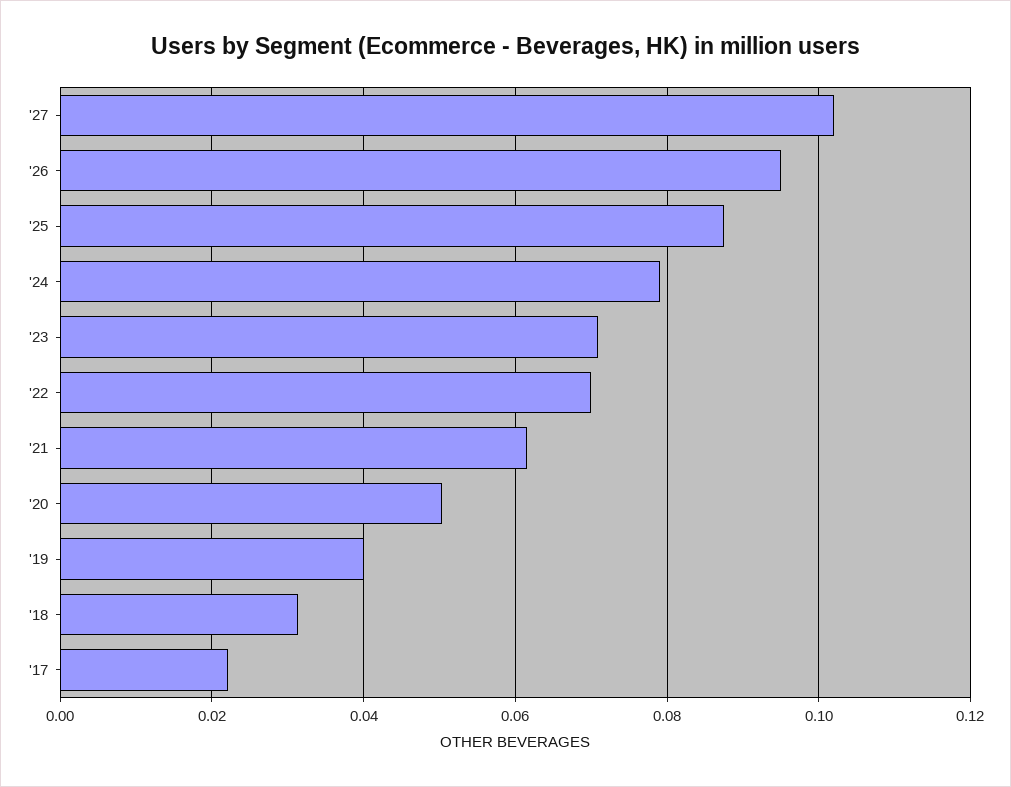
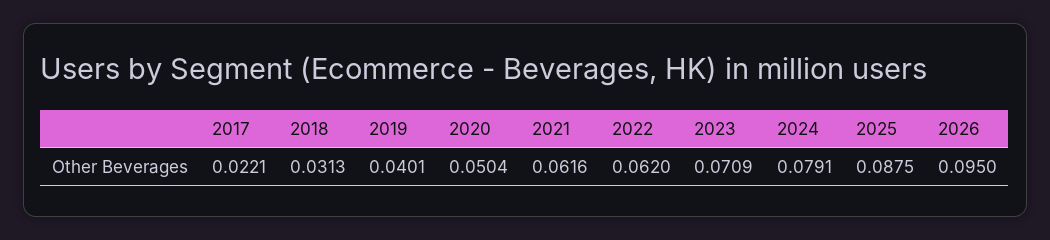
'27: 0.102 -> none
'22: 0.07 -> 0.062

